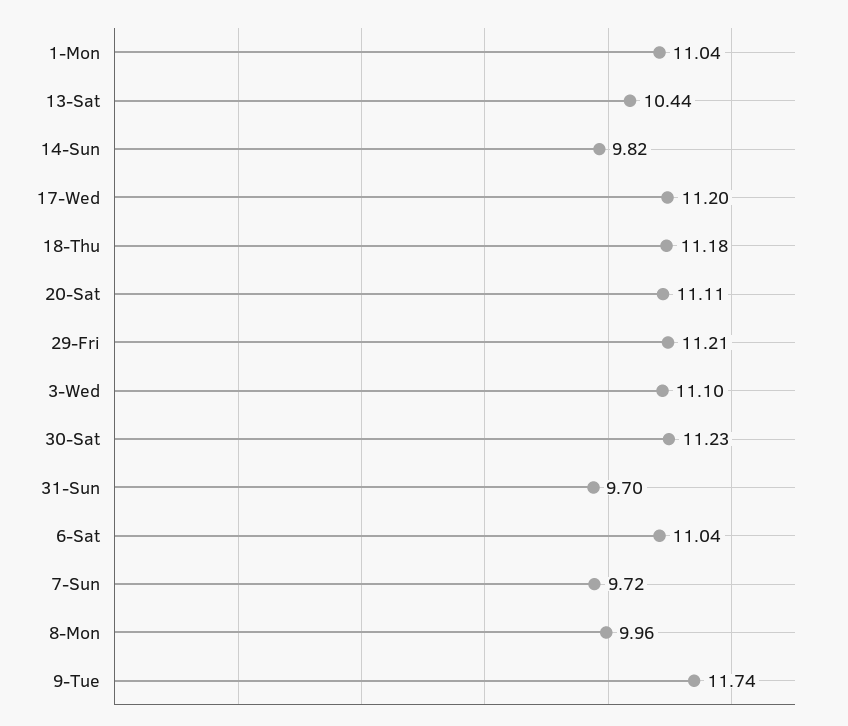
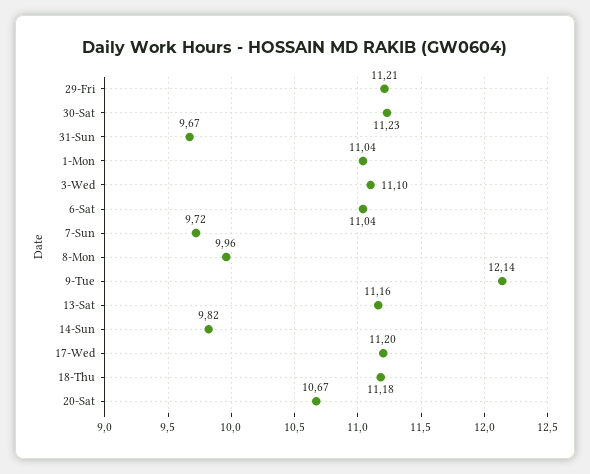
13-Sat: 10.44 -> 11.16
20-Sat: 11.11 -> 10.67
31-Sun: 9.7 -> 9.67
9-Tue: 11.74 -> 12.14

